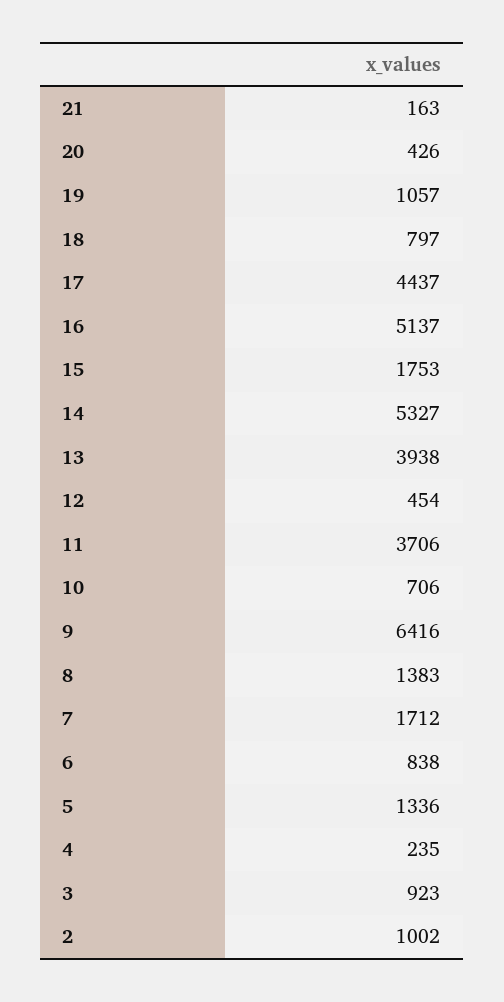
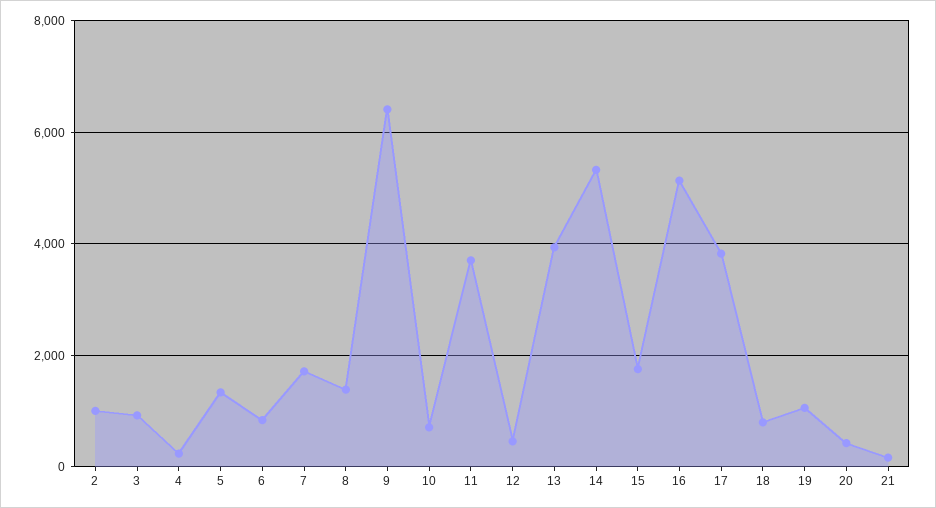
17: 4437 -> 3800

